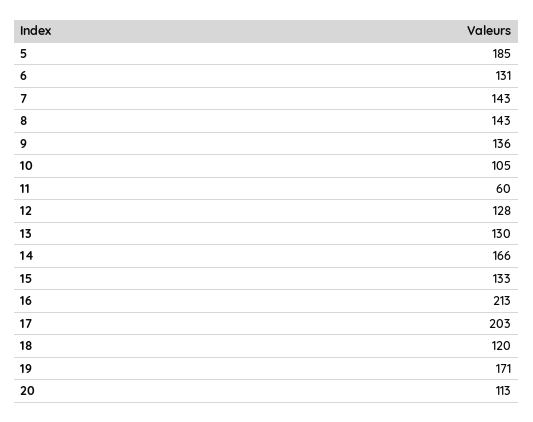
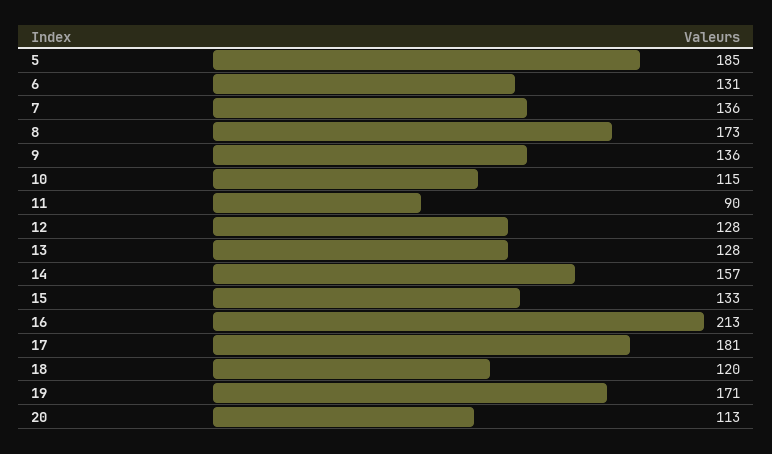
7: 143 -> 136
8: 143 -> 173
10: 105 -> 115
11: 60 -> 90
13: 130 -> 128
14: 166 -> 157
17: 203 -> 181

